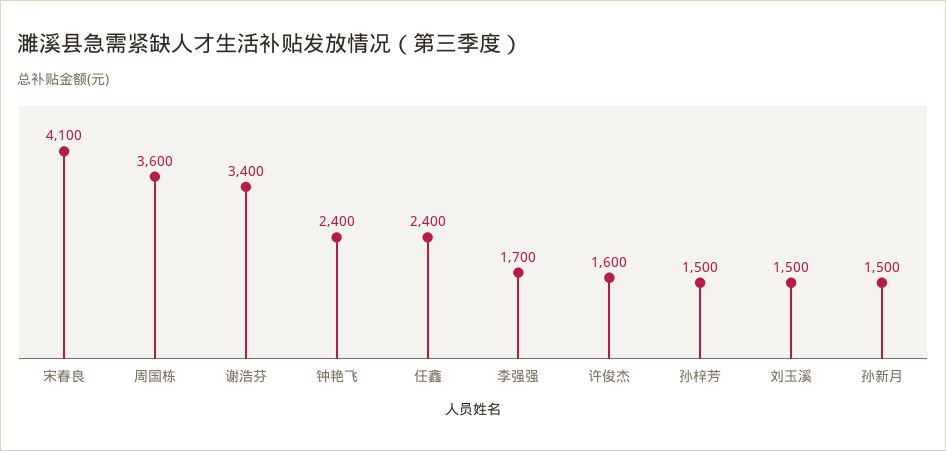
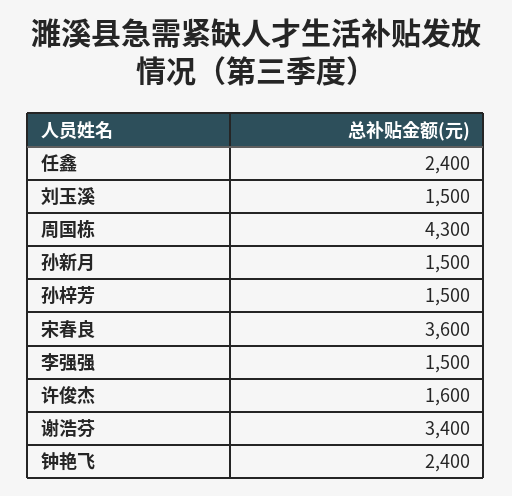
宋春良: 4100 -> 3600
周国栋: 3600 -> 4300
李强强: 1700 -> 1500

